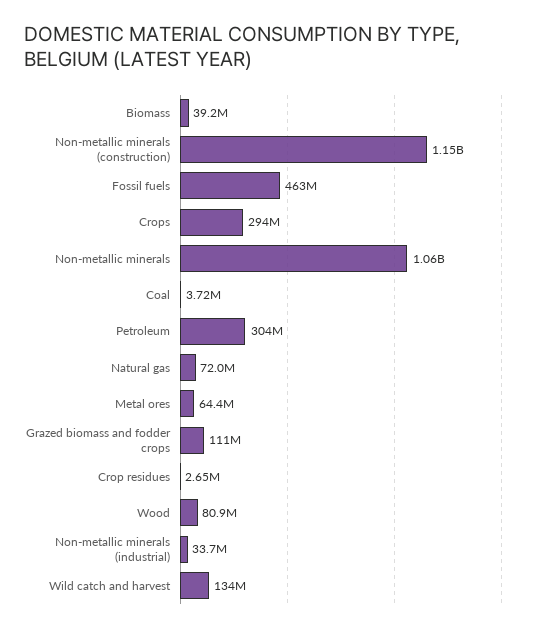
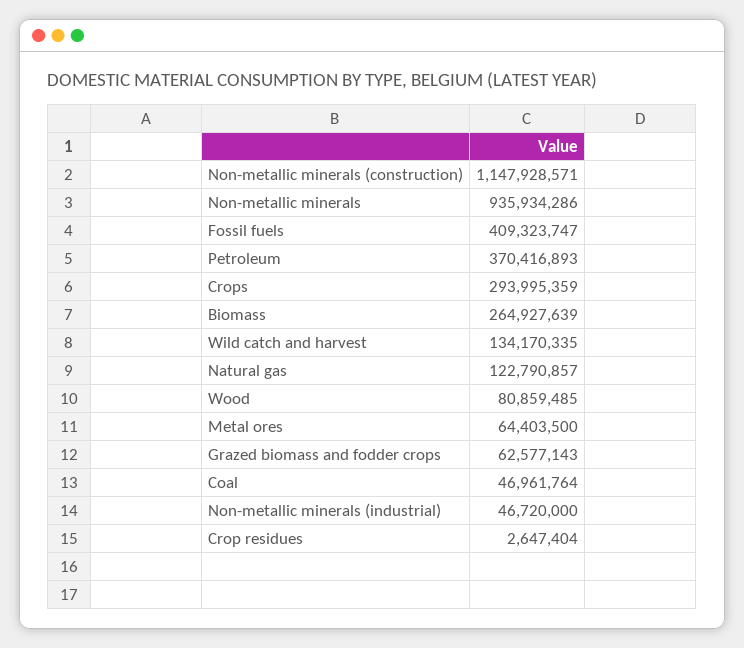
Biomass: 39200000 -> 264927639
Fossil fuels: 463000000 -> 409323747
Non-metallic minerals: 1060000000 -> 935934286
Coal: 3720000 -> 46961764
Petroleum: 304000000 -> 370416893
Natural gas: 72000000 -> 122790857
Grazed biomass and fodder crops: 111000000 -> 62577143
Non-metallic minerals (industrial): 33700000 -> 46720000

